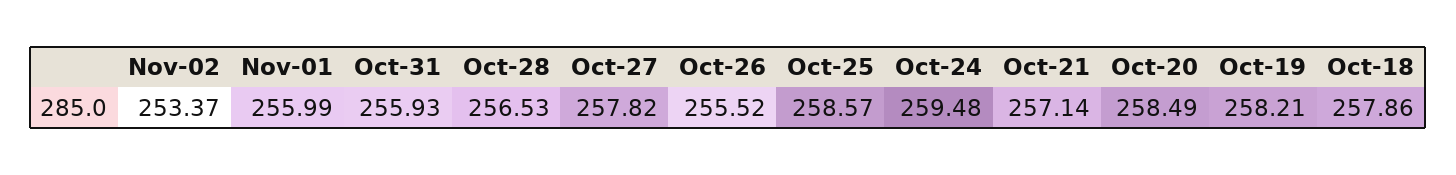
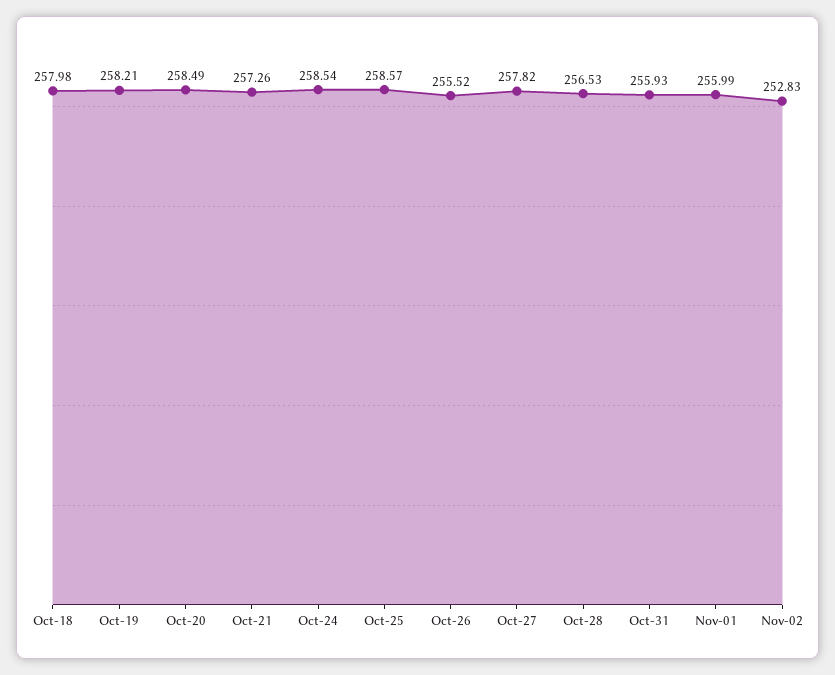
Nov-02: 253.37 -> 252.83
Oct-24: 259.48 -> 258.54
Oct-21: 257.14 -> 257.26
Oct-18: 257.86 -> 257.98

